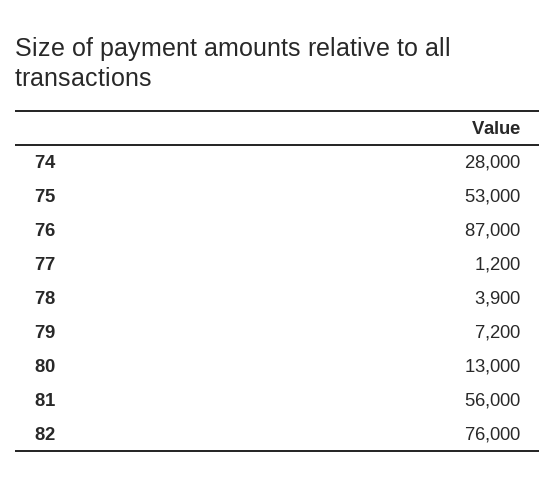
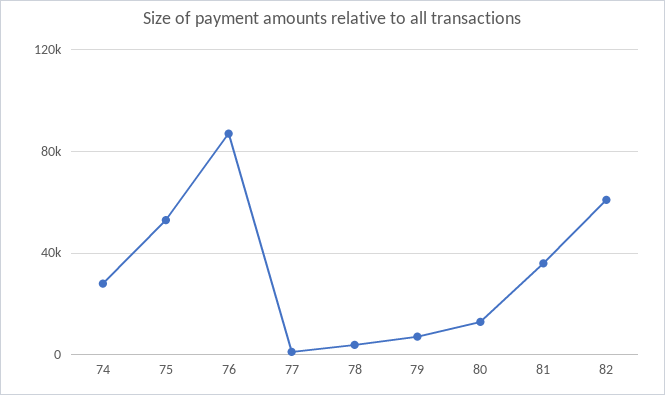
81: 56000 -> 35000
82: 76000 -> 60000

